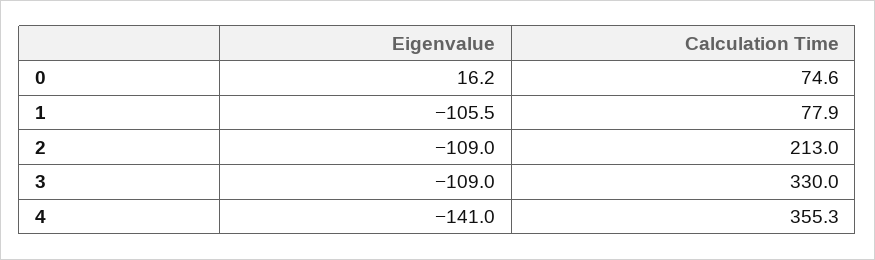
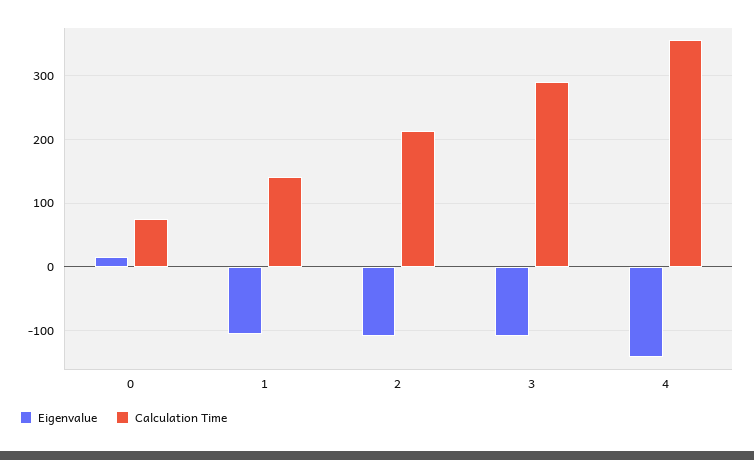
Calculation Time, 1: 77.9 -> 140
Calculation Time, 3: 330 -> 290

